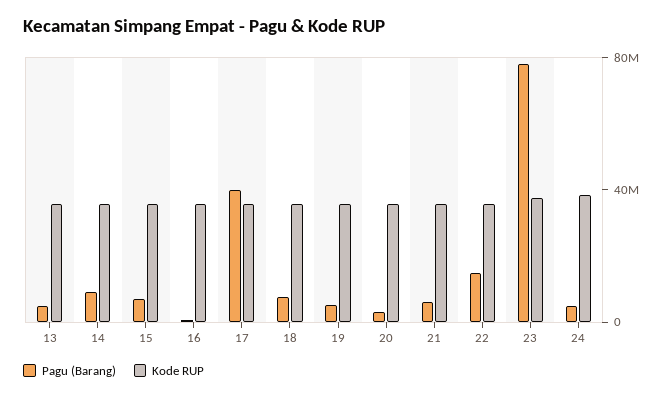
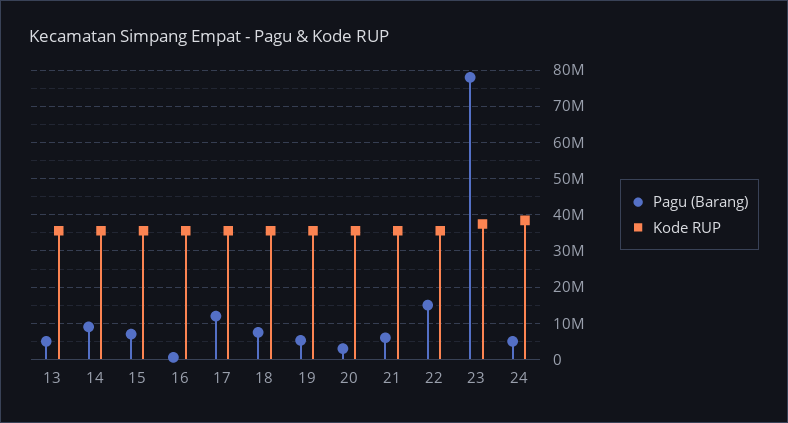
Pagu (Barang), 17: 40000000 -> 12000000

